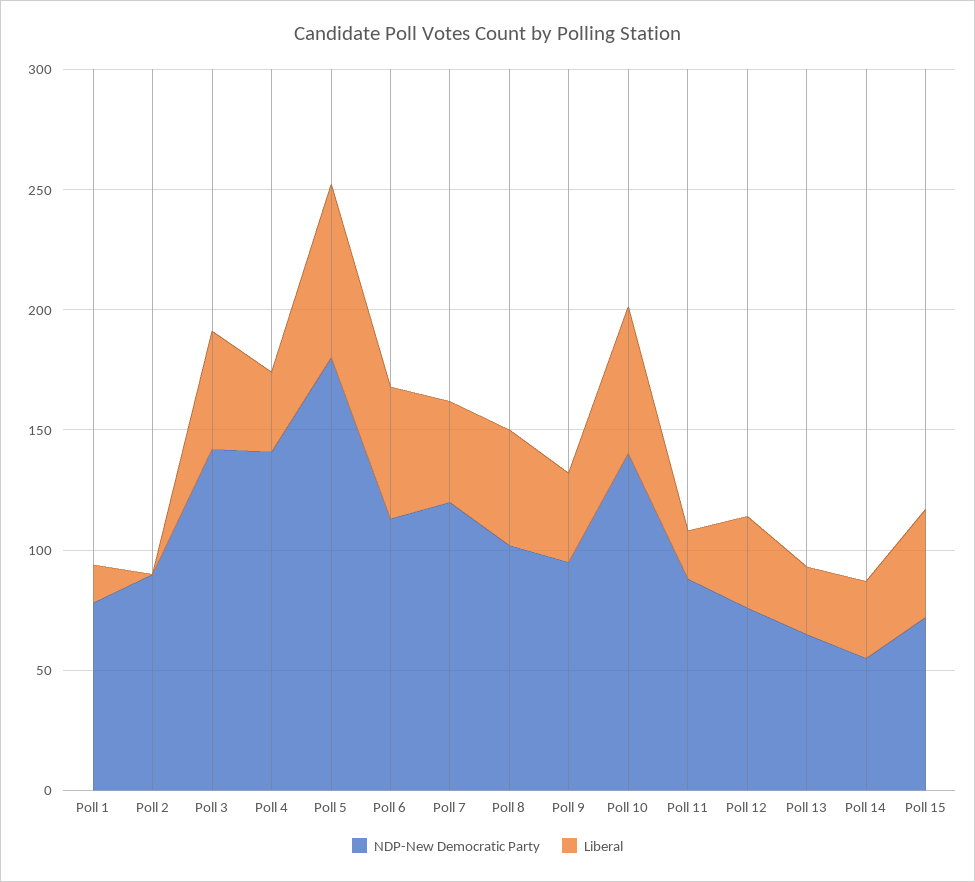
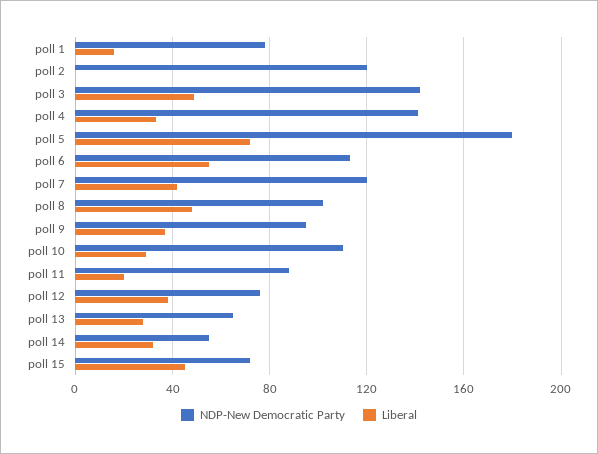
NDP-New Democratic Party, Poll 2: 90 -> 120
NDP-New Democratic Party, Poll 10: 140 -> 110
Liberal, Poll 10: 60 -> 30

